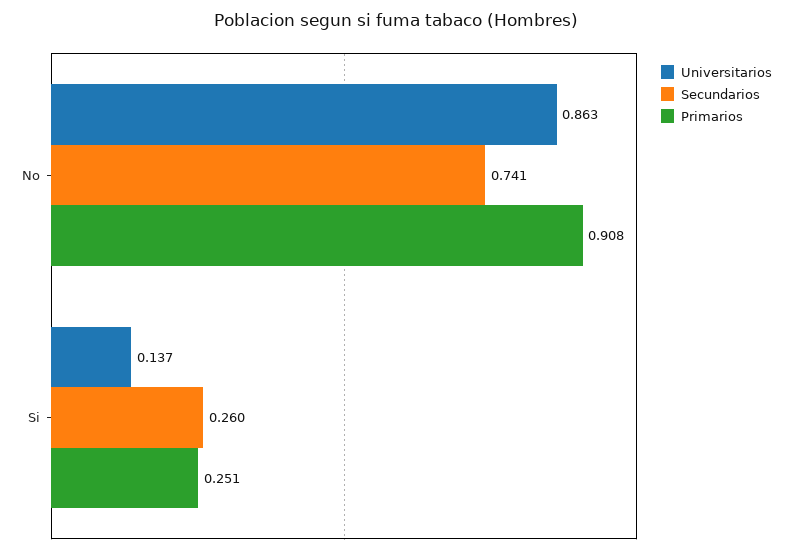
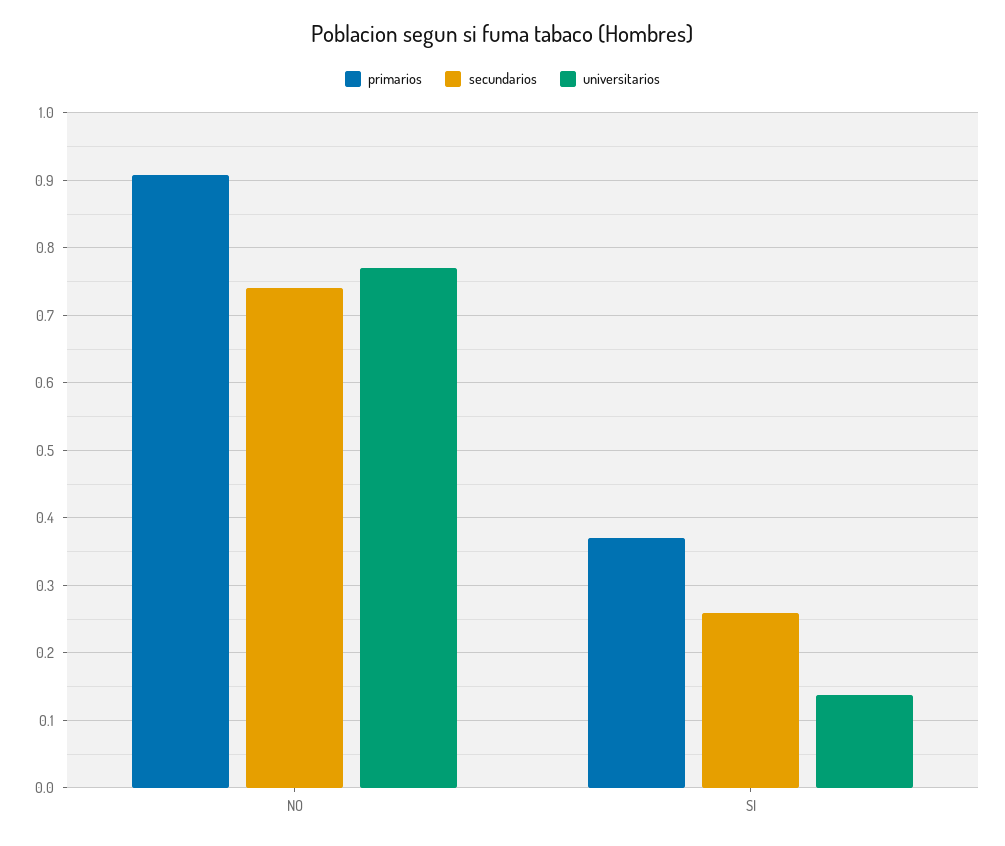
Universitarios, No: 0.863 -> 0.77
Primarios, Si: 0.251 -> 0.37

